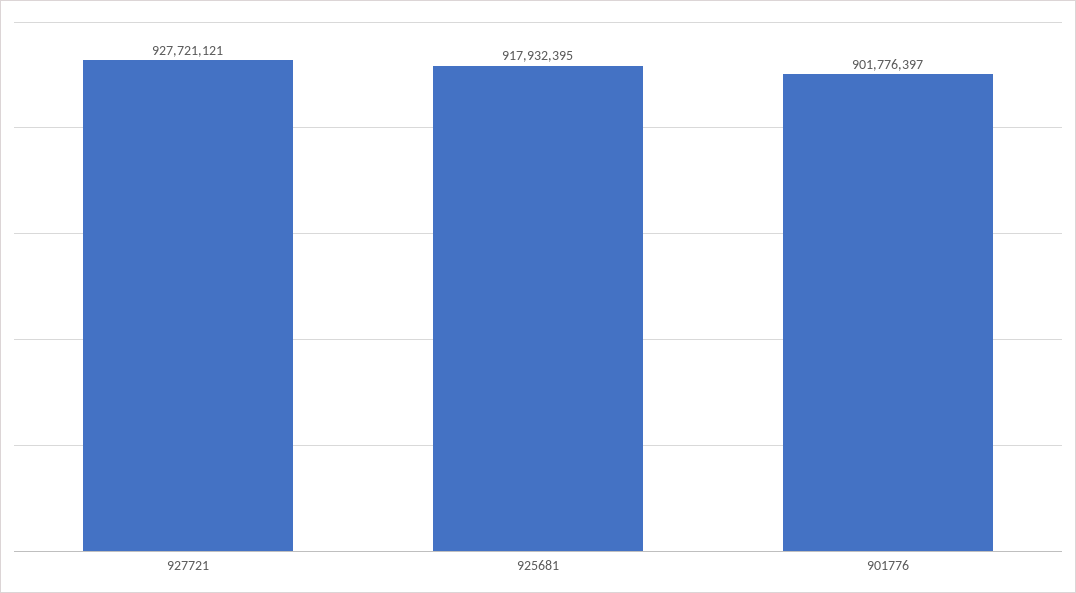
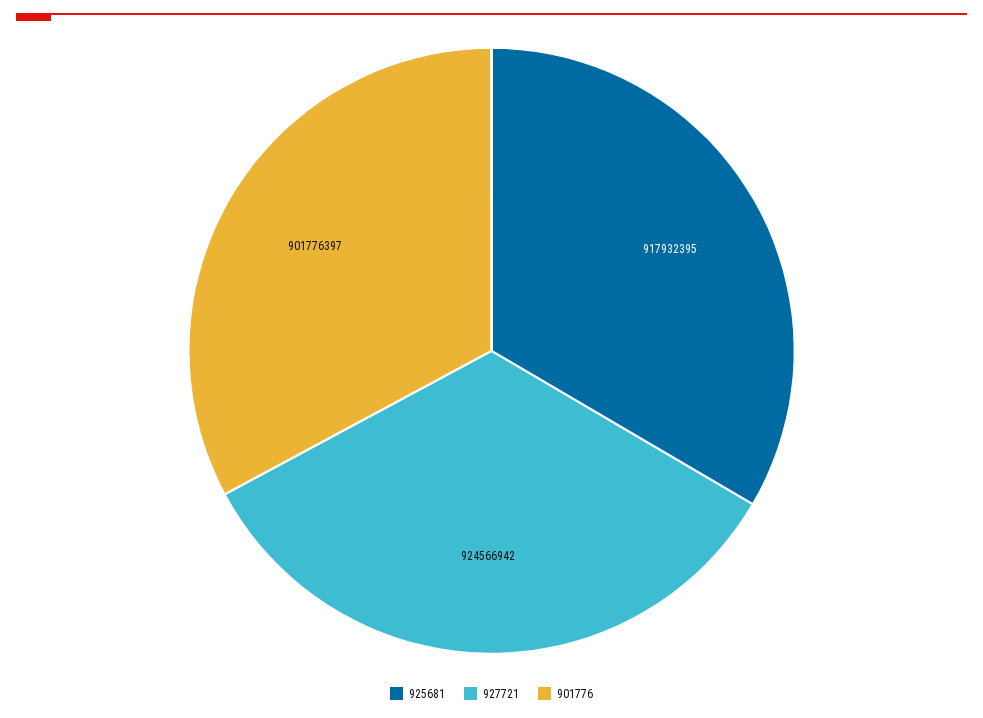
927721: 927721121 -> 924566942

